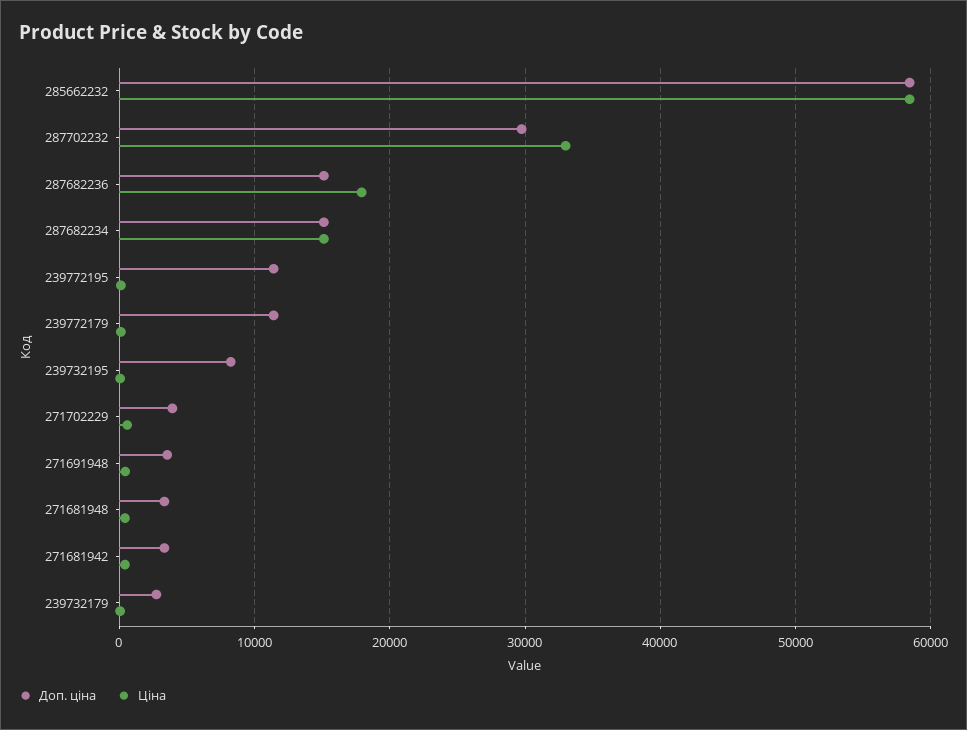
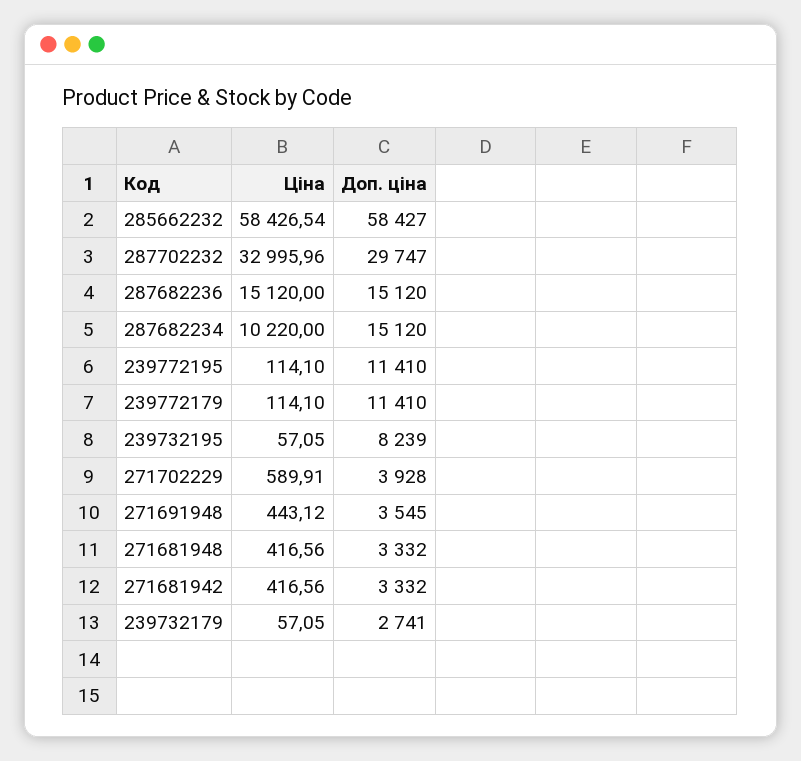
Ціна, 287682236: 18000 -> 15120
Ціна, 287682234: 15000 -> 10220

